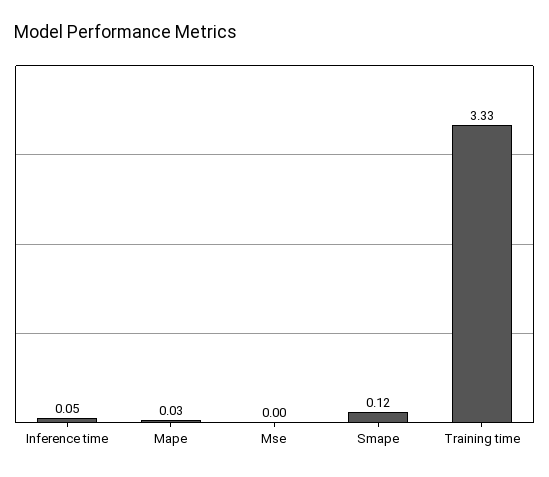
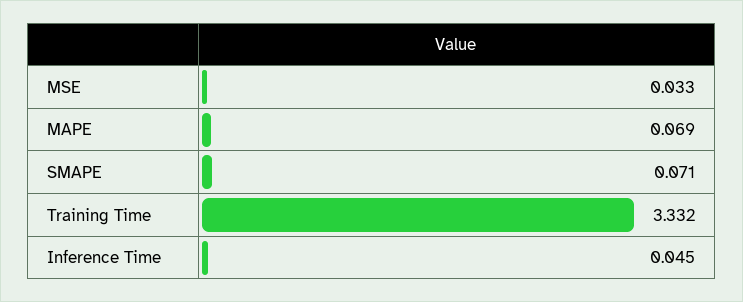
Mape: 0.03 -> 0.069
Mse: 0 -> 0.033
Smape: 0.12 -> 0.071

